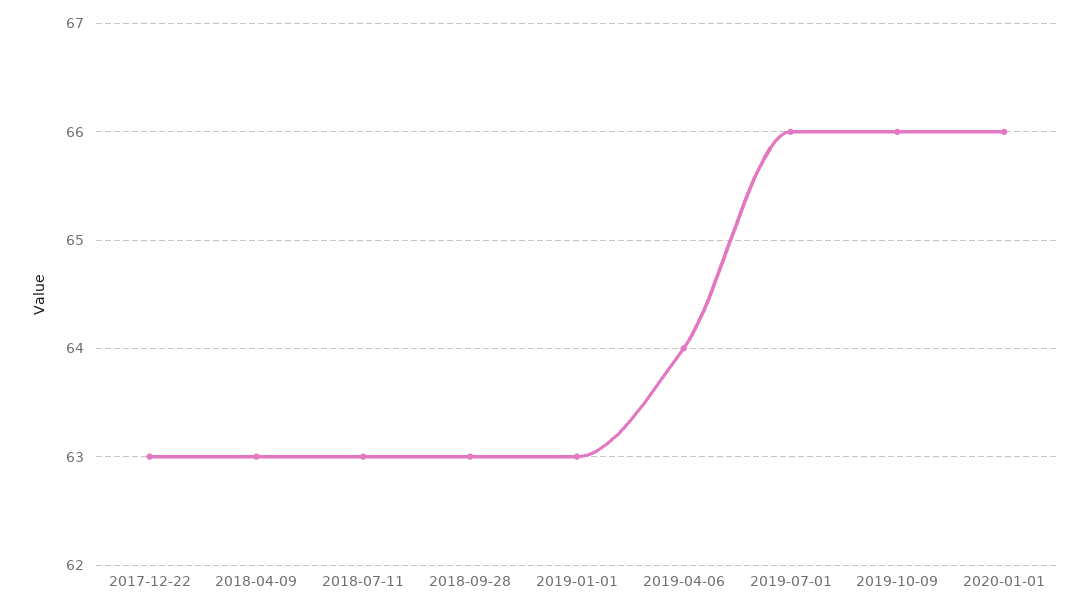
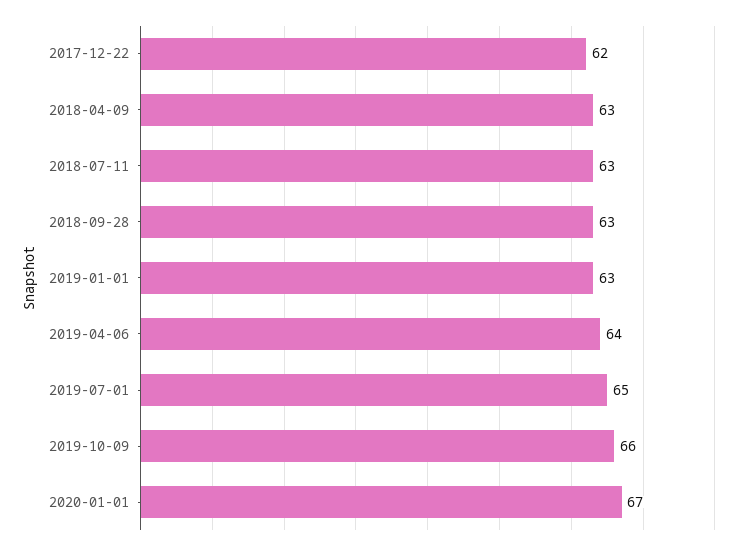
2017-12-22: 63 -> 62
2019-07-01: 66 -> 65
2020-01-01: 66 -> 67

